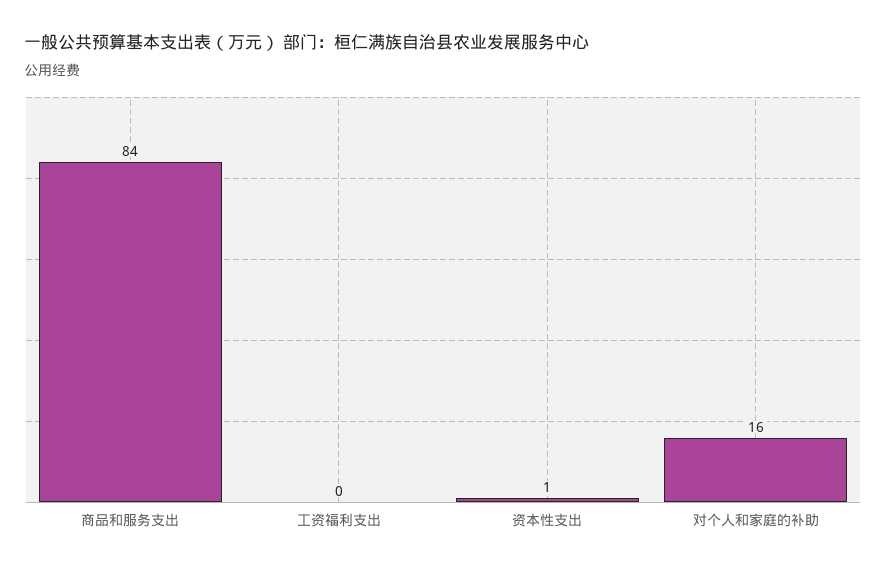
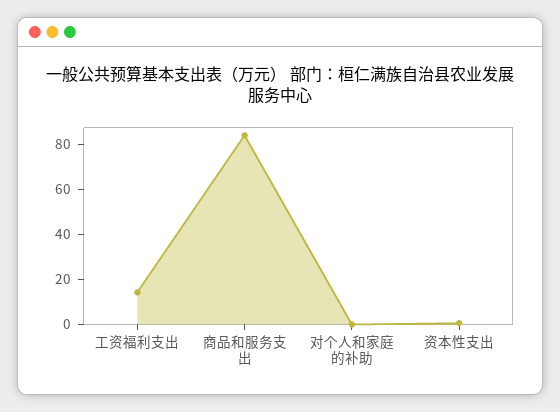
工资福利支出: 0 -> 15
对个人和家庭的补助: 16 -> 0

